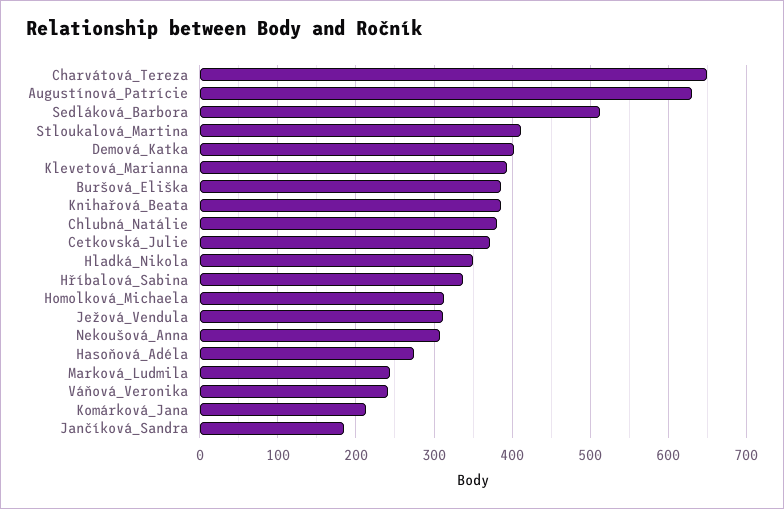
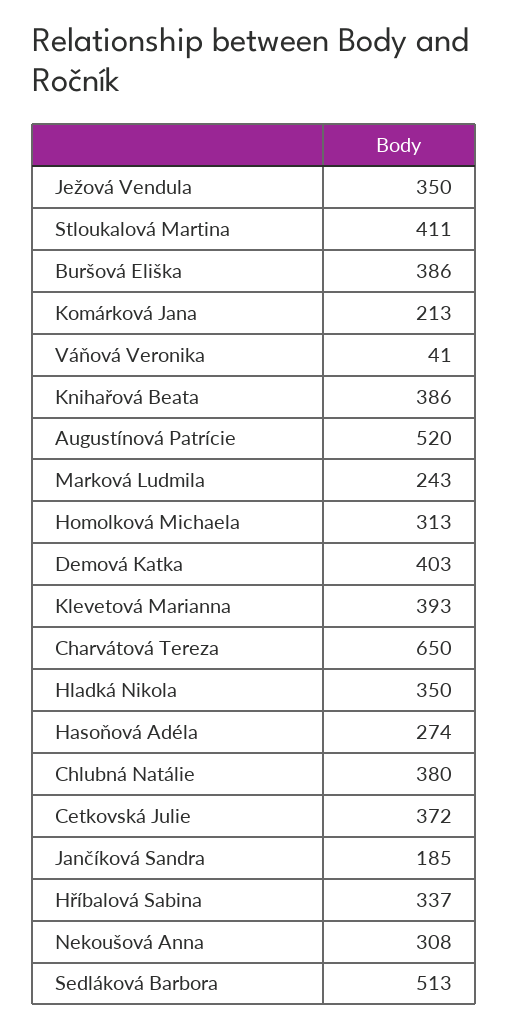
Augustínová_Patrície: 630 -> 520
Ježová_Vendula: 310 -> 350
Váňová_Veronika: 240 -> 41

